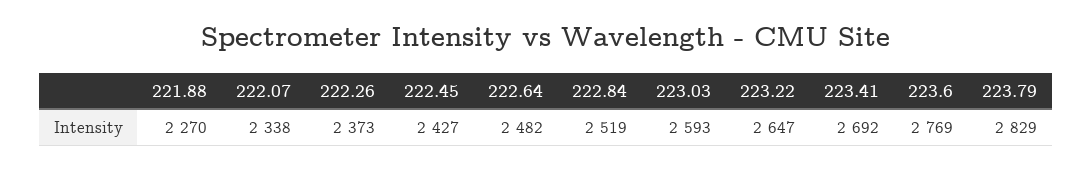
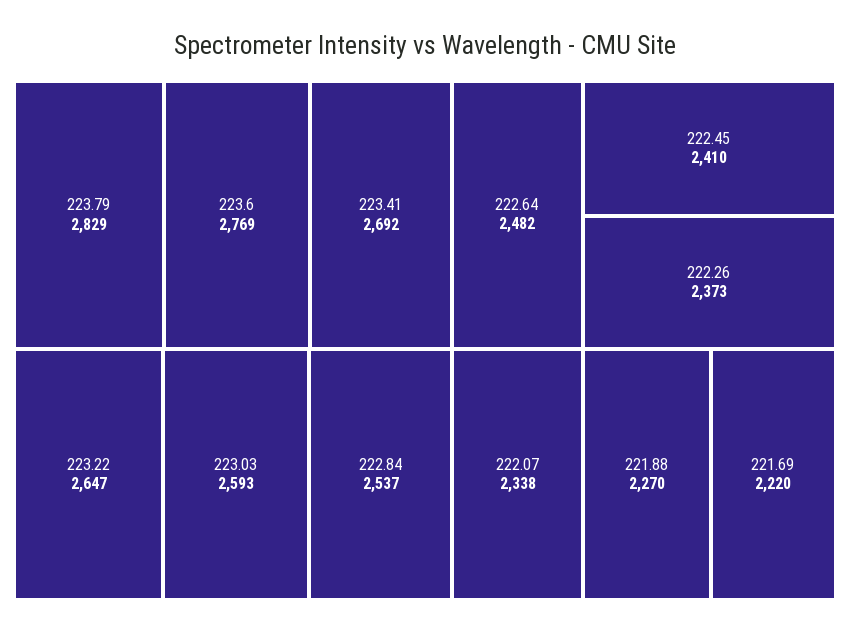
222.45: 2427 -> 2410
222.84: 2519 -> 2537
221.69: none -> 2220

